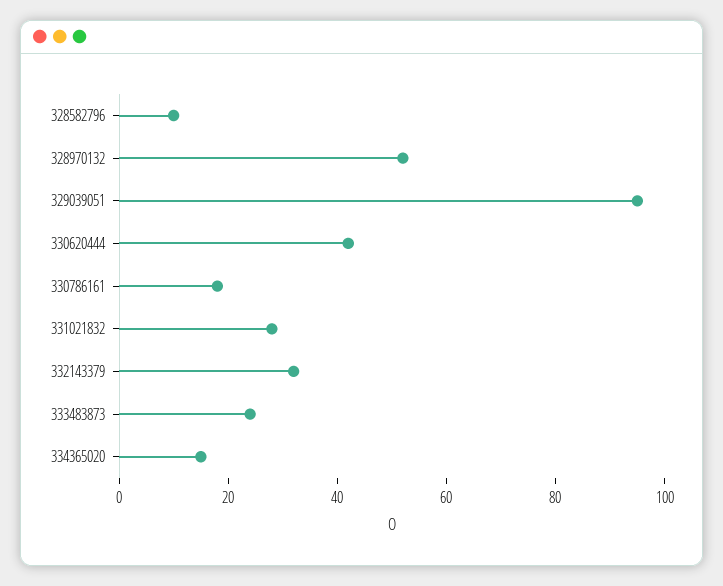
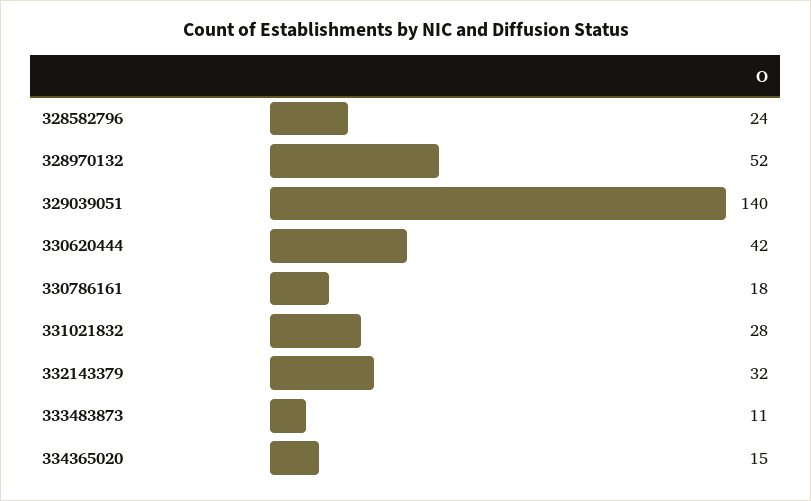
328582796: 10 -> 24
329039051: 95 -> 140
333483873: 25 -> 11

